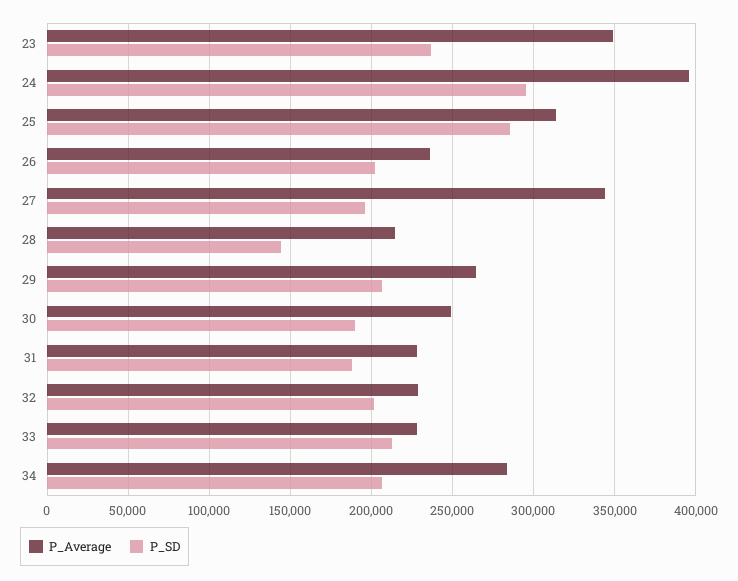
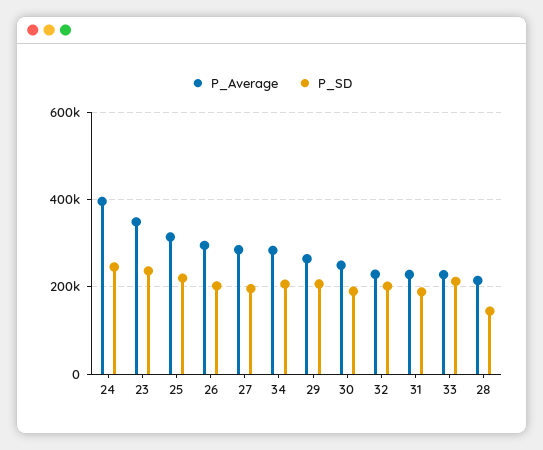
P_SD, 24: 295000 -> 240000
P_SD, 25: 285000 -> 220000
P_Average, 26: 235000 -> 300000
P_Average, 27: 345000 -> 280000

